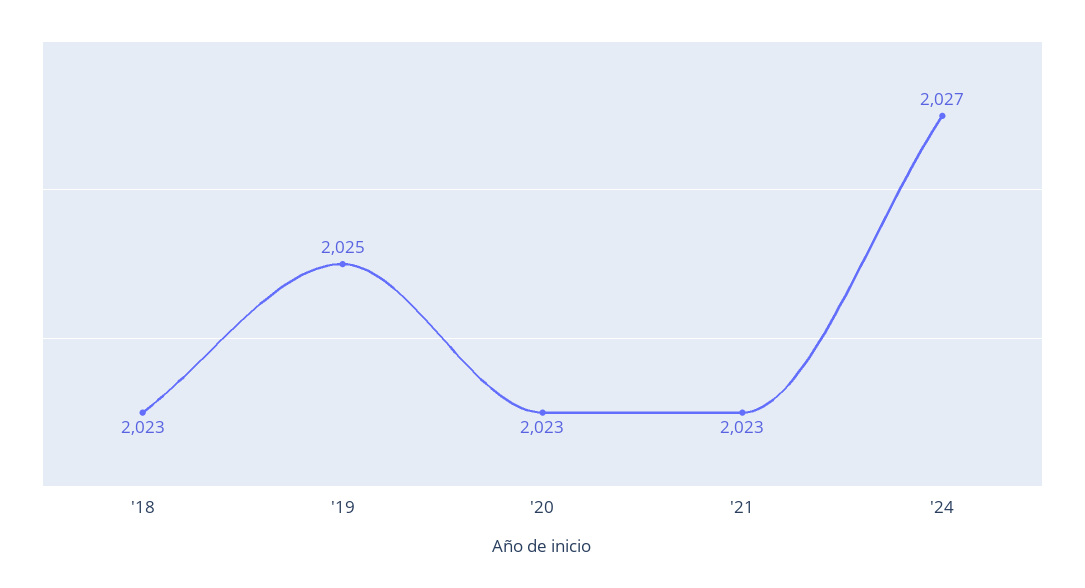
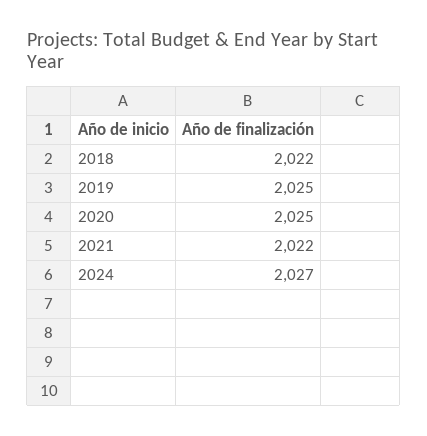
'18: 2023 -> 2022
'20: 2023 -> 2025
'21: 2023 -> 2022

